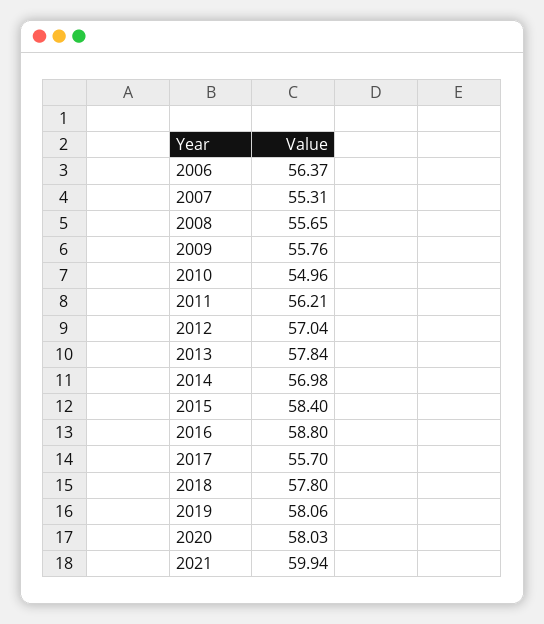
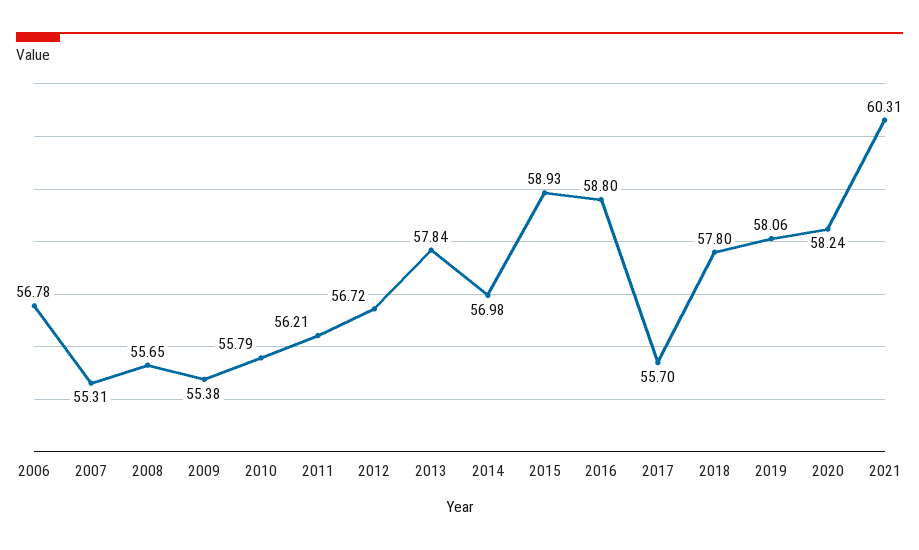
2006: 56.37 -> 56.78
2009: 55.76 -> 55.38
2010: 54.96 -> 55.79
2012: 57.04 -> 56.72
2015: 58.4 -> 58.93
2020: 58.03 -> 58.24
2021: 59.94 -> 60.31

